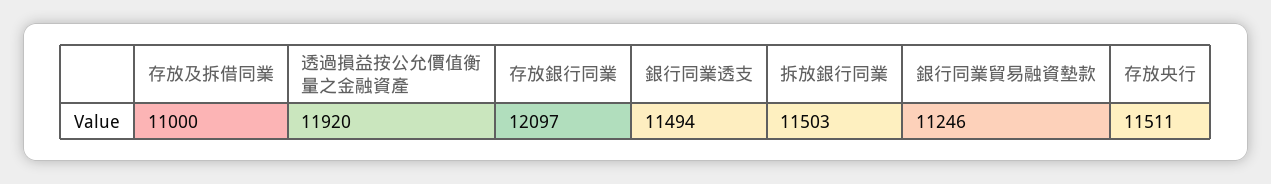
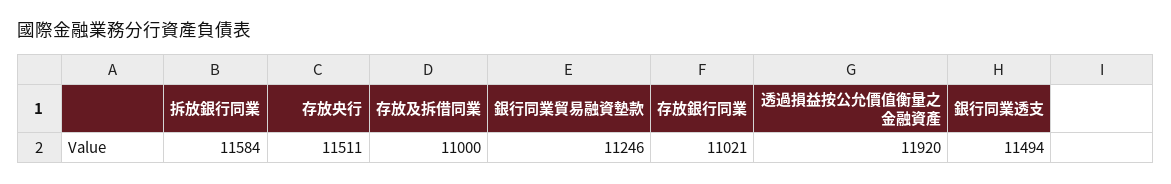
存放銀行同業: 12097 -> 11021
拆放銀行同業: 11503 -> 11584

